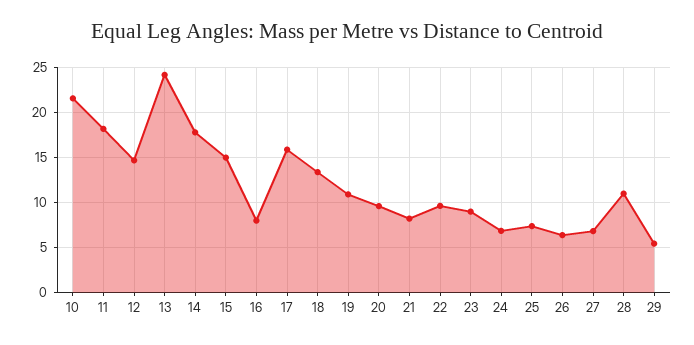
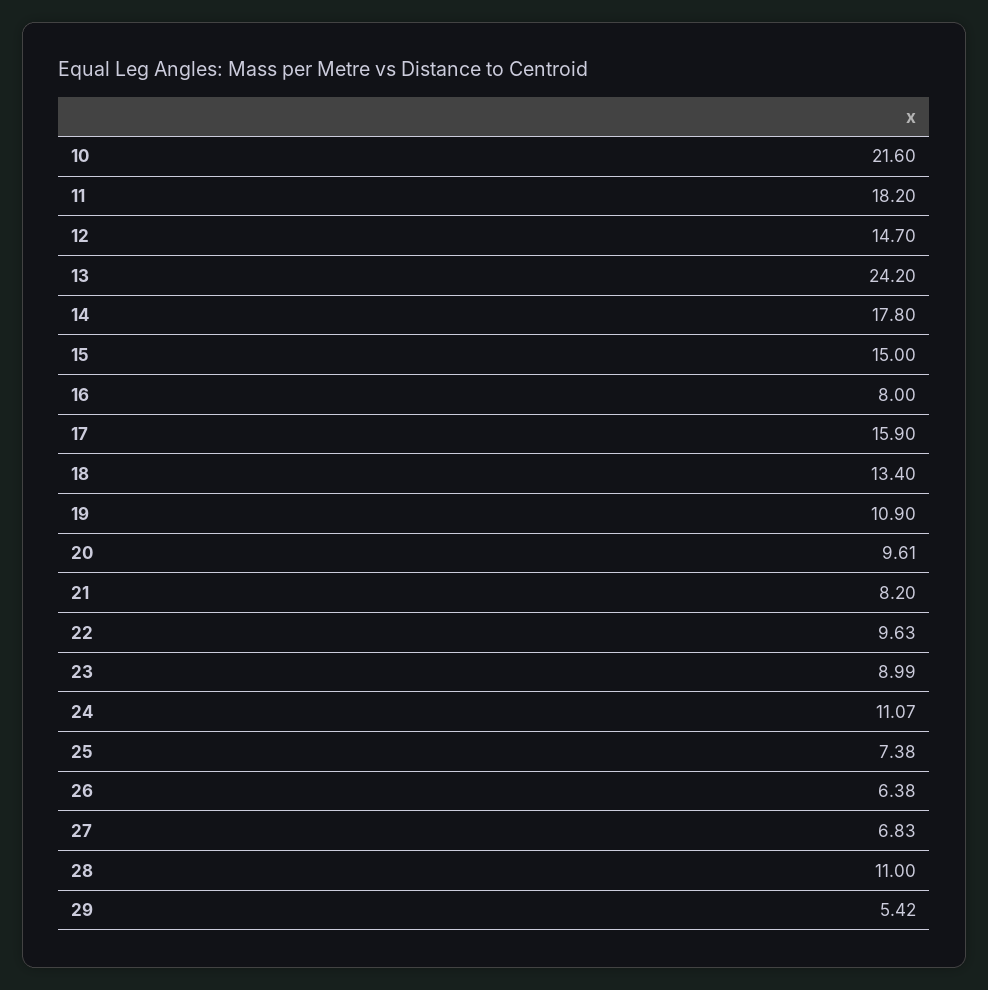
24: 7 -> 11.07

